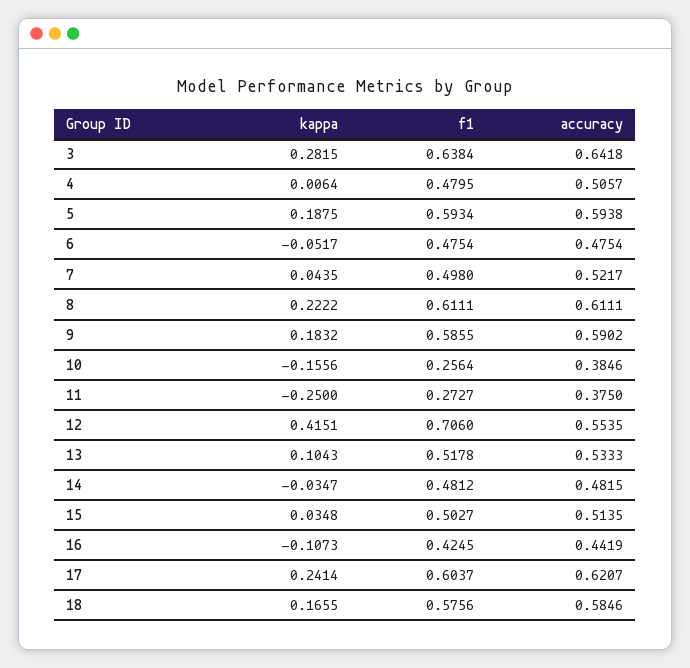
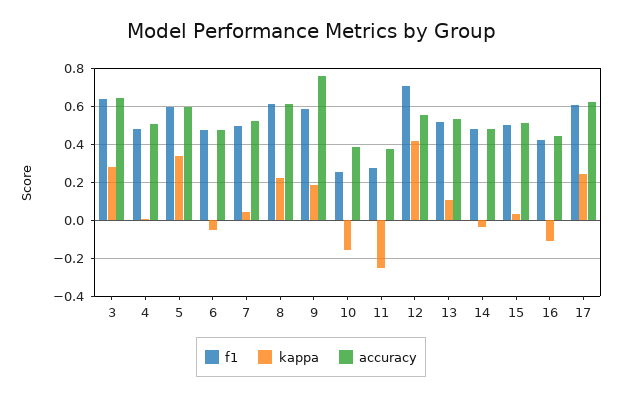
kappa, 5: 0.1875 -> 0.35
accuracy, 9: 0.5902 -> 0.75
kappa, 18: 0.1655 -> none
f1, 18: 0.5756 -> none
accuracy, 18: 0.5846 -> none

